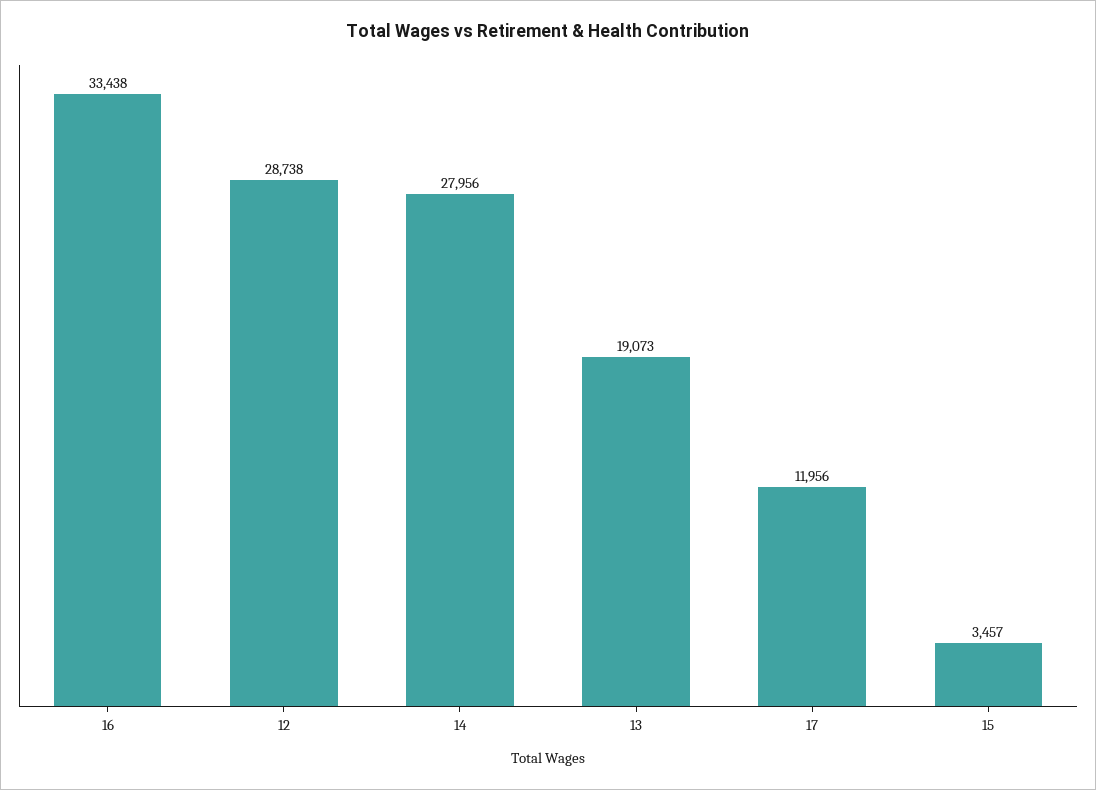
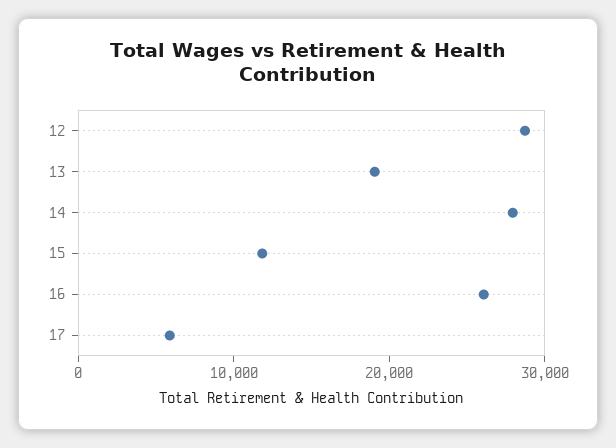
16: 33438 -> 26000
17: 11956 -> 6000
15: 3457 -> 12000

